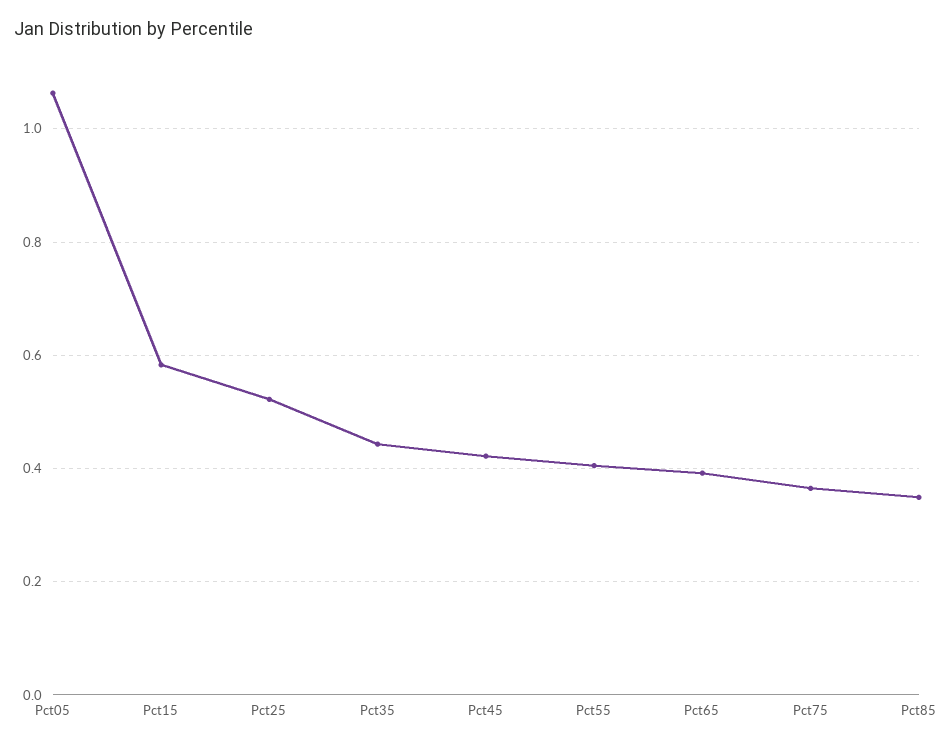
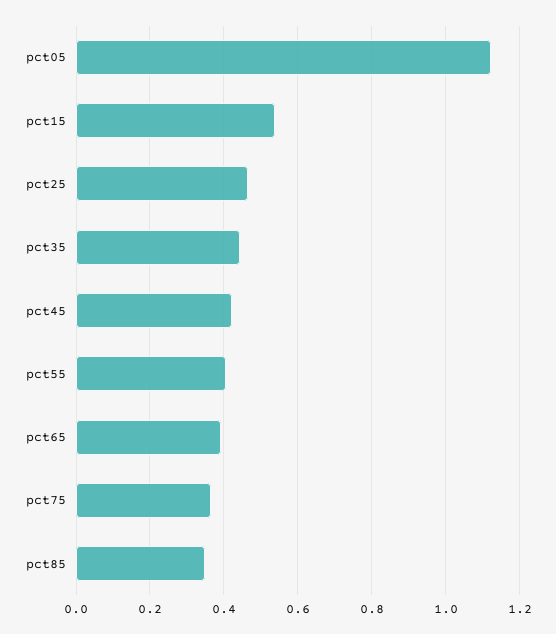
Pct05: 1.06 -> 1.12
Pct15: 0.58 -> 0.54
Pct25: 0.52 -> 0.46

